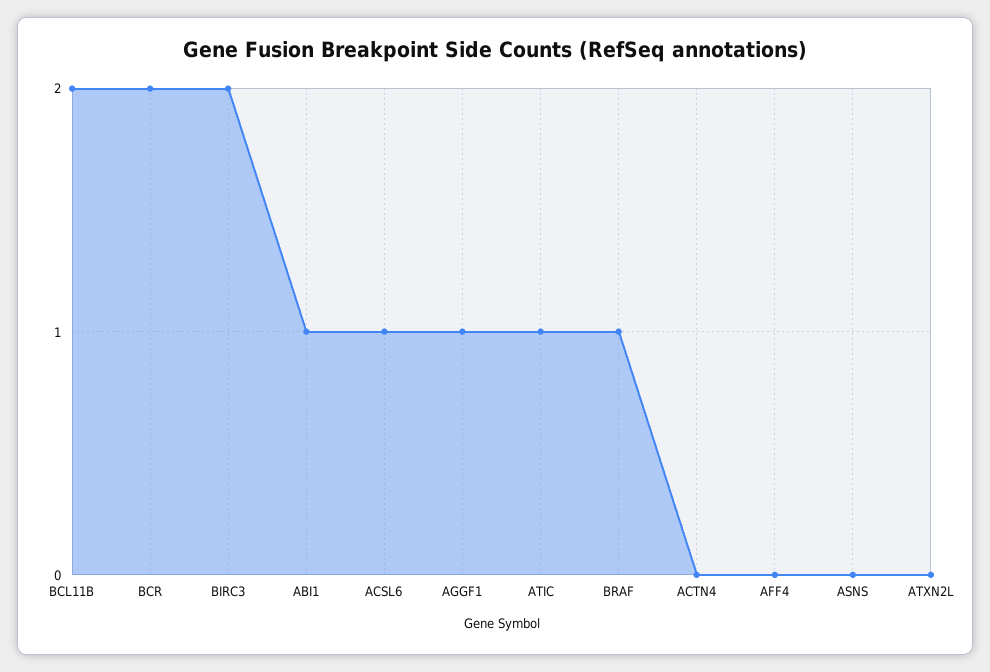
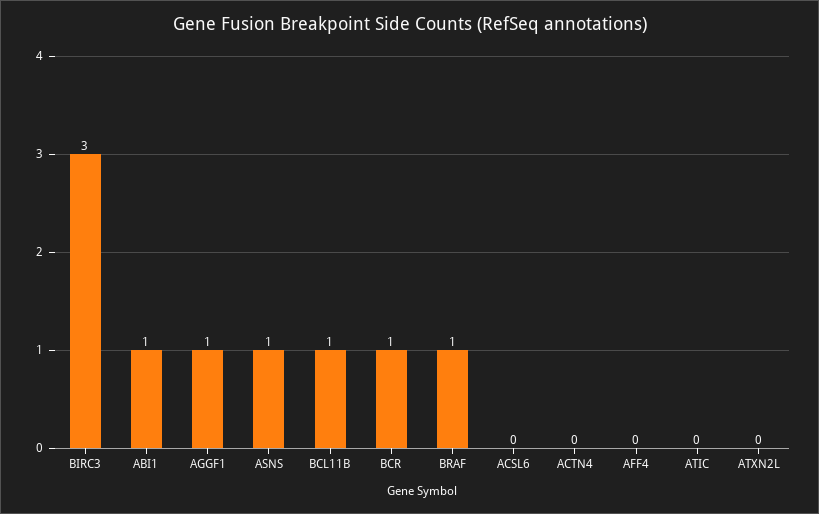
BCL11B: 2 -> 1
BCR: 2 -> 1
BIRC3: 2 -> 3
ACSL6: 1 -> 0
ATIC: 1 -> 0
ASNS: 0 -> 1

